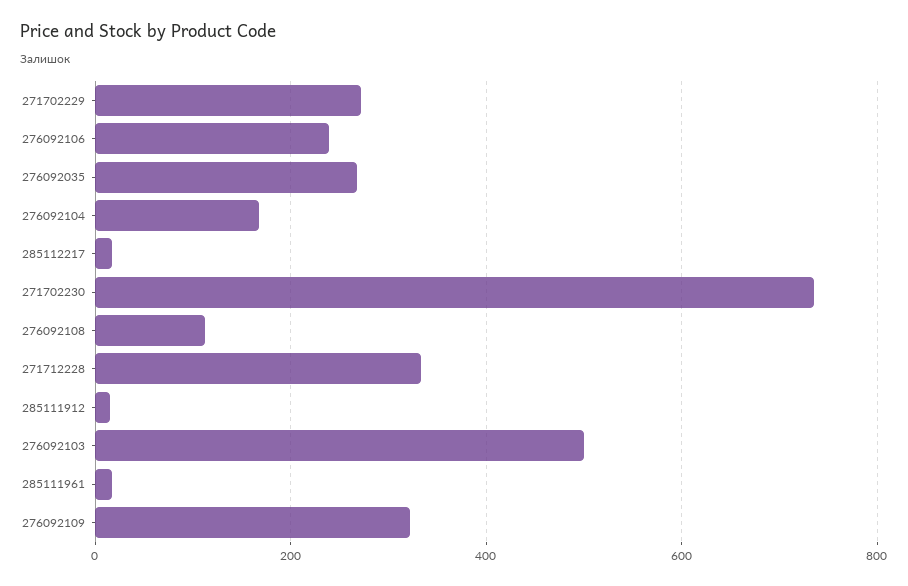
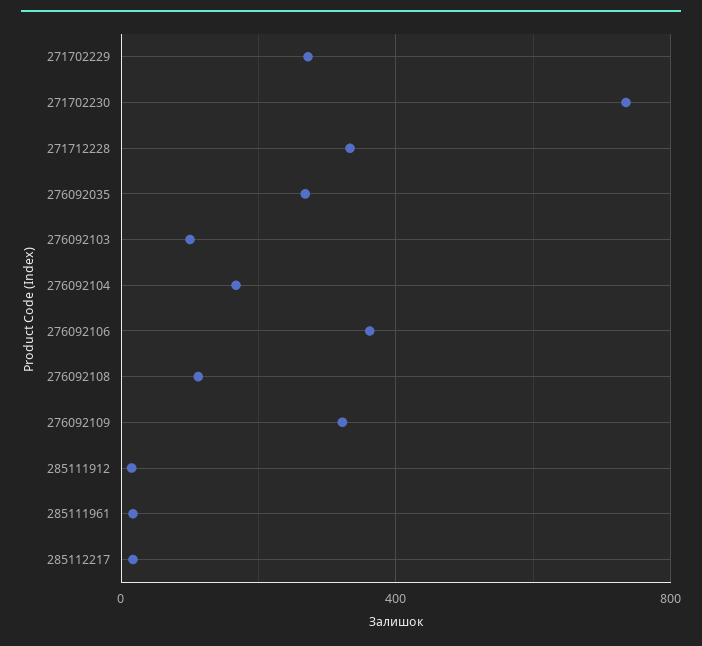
276092106: 240 -> 350
276092103: 500 -> 100

